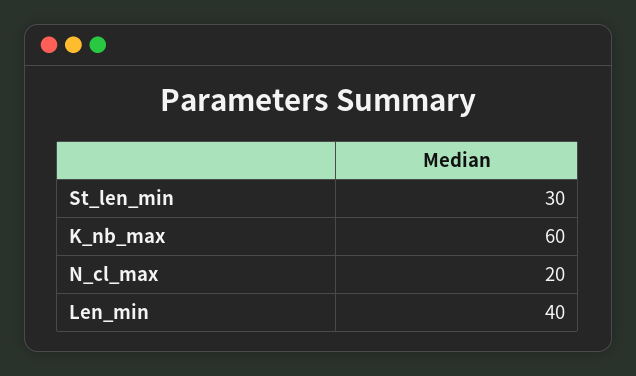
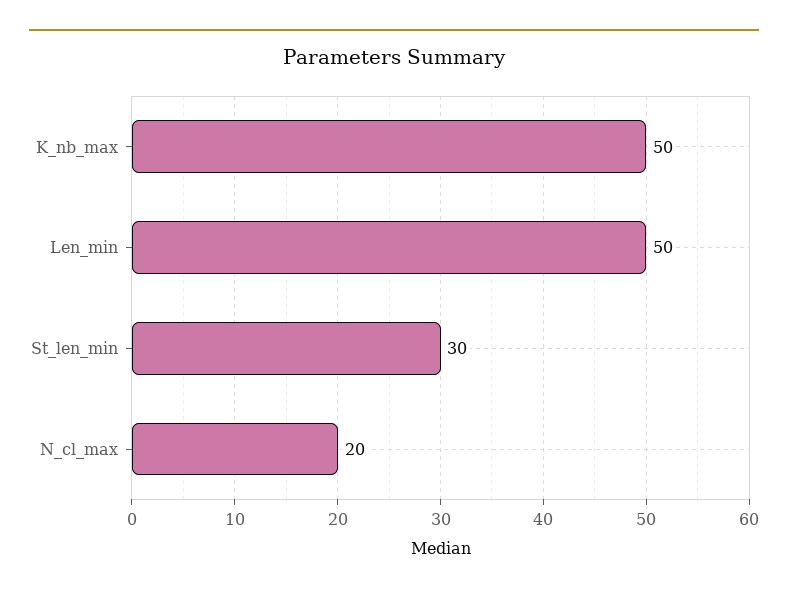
K_nb_max: 60 -> 50
Len_min: 40 -> 50

